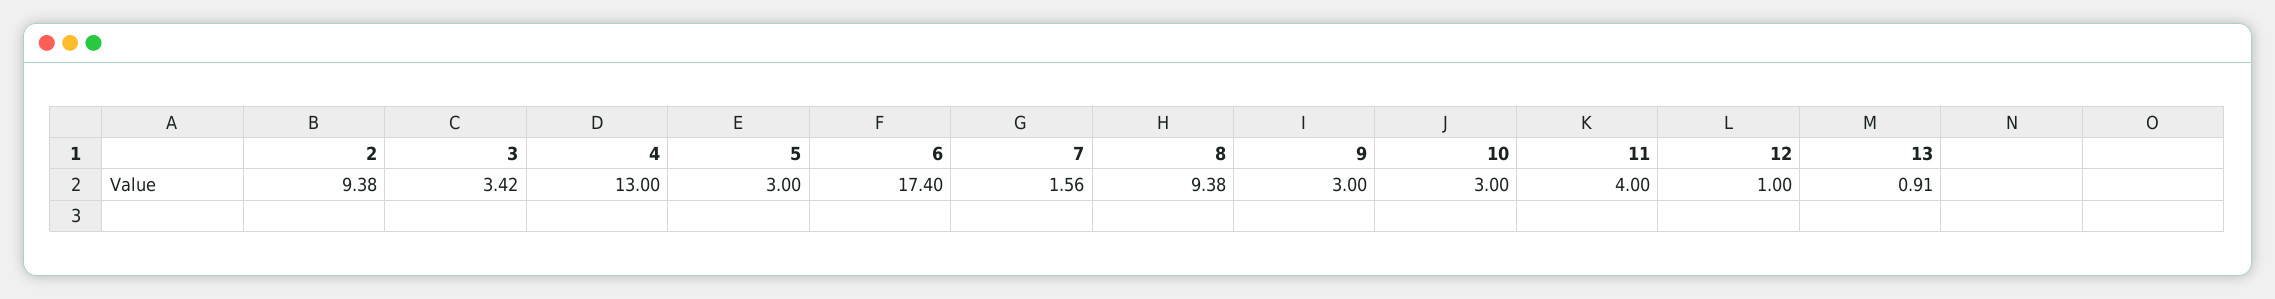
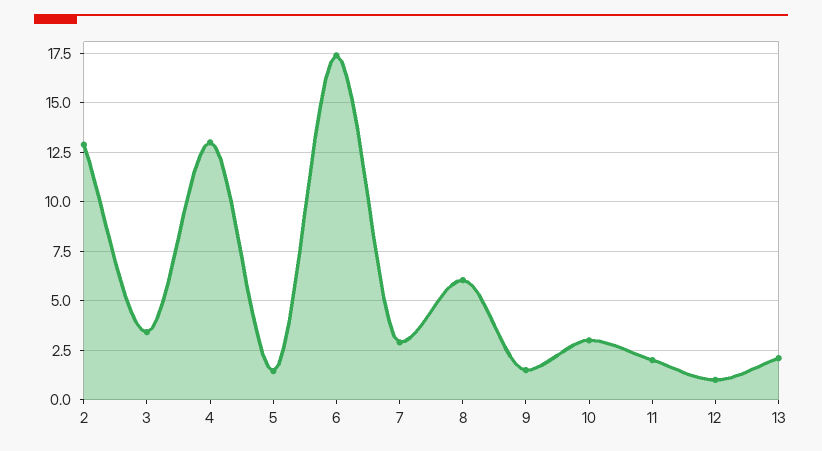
2: 9.38 -> 13
5: 3 -> 1.5
7: 1.56 -> 3
8: 9.38 -> 6
9: 3 -> 1.5
11: 4 -> 2
13: 0.91 -> 2

